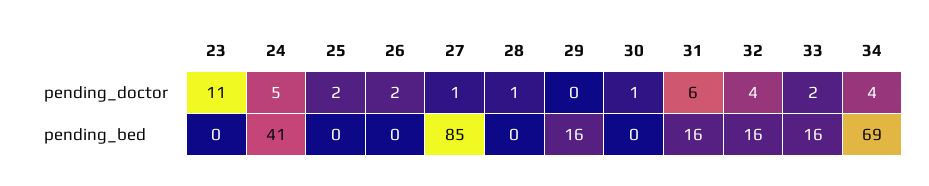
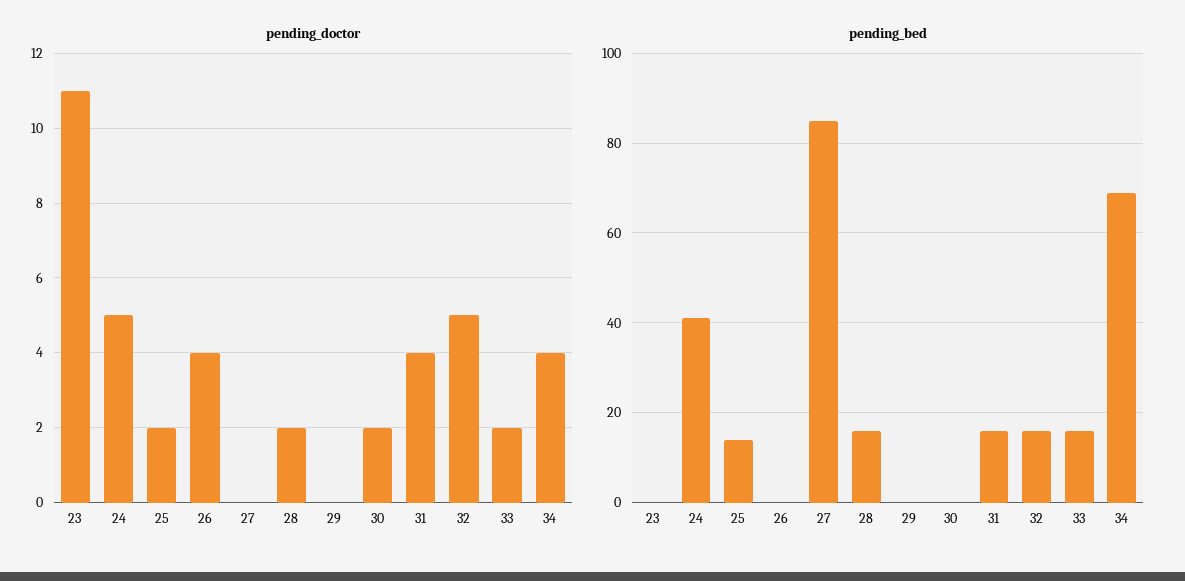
pending_doctor, 26: 2 -> 4
pending_doctor, 27: 1 -> 0
pending_doctor, 28: 1 -> 2
pending_doctor, 30: 1 -> 2
pending_doctor, 31: 6 -> 4
pending_doctor, 32: 4 -> 5
pending_bed, 25: 0 -> 15
pending_bed, 28: 0 -> 15
pending_bed, 29: 16 -> 0

